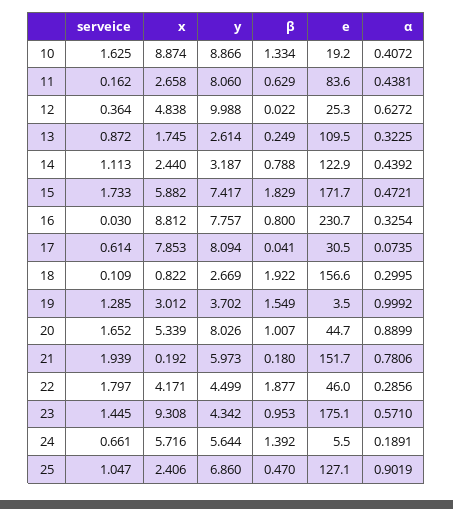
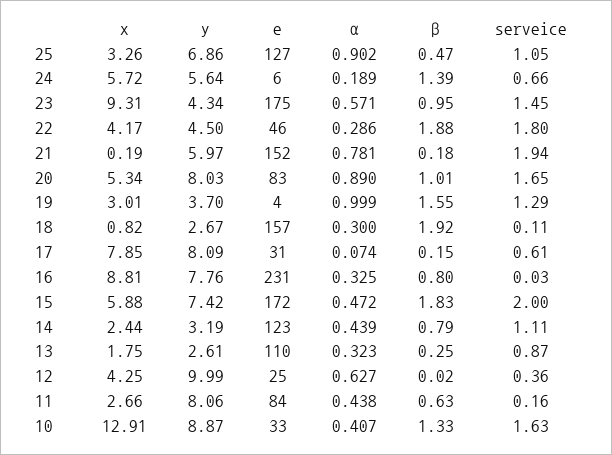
x, 10: 8.874 -> 12.91
e, 10: 19.2 -> 33
x, 12: 4.838 -> 4.25
serveice, 15: 1.733 -> 2
β, 17: 0.041 -> 0.15
e, 20: 44.7 -> 83
x, 25: 2.406 -> 3.26

